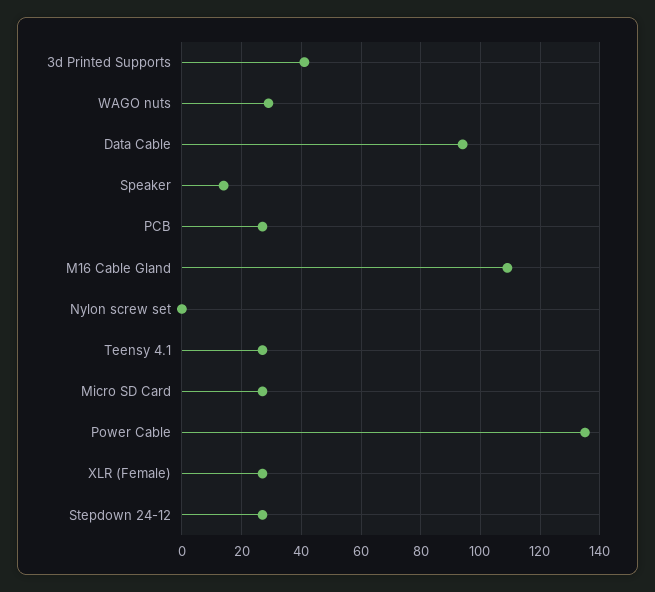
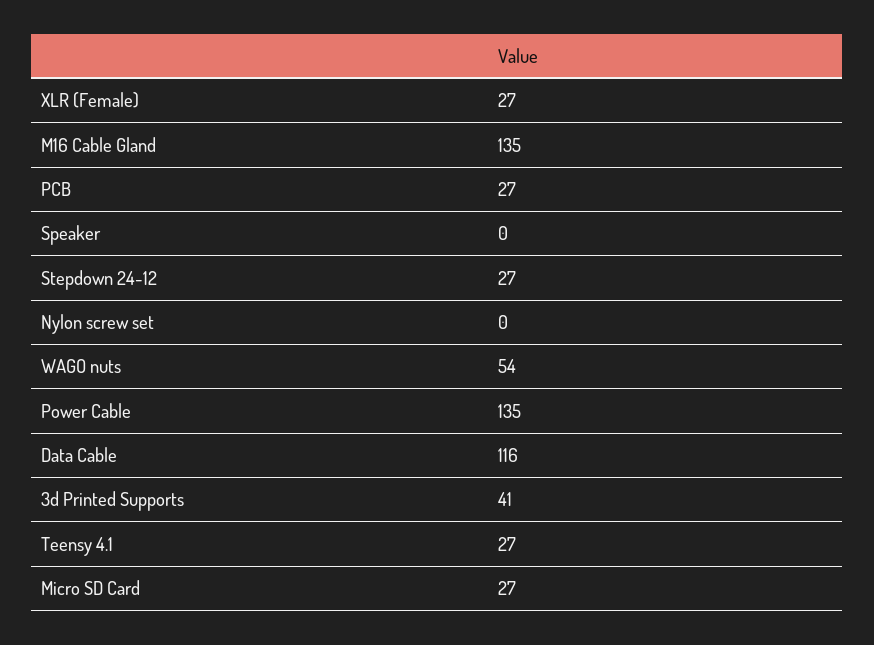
WAGO nuts: 30 -> 54
Data Cable: 95 -> 116
Speaker: 15 -> 0
M16 Cable Gland: 110 -> 135

